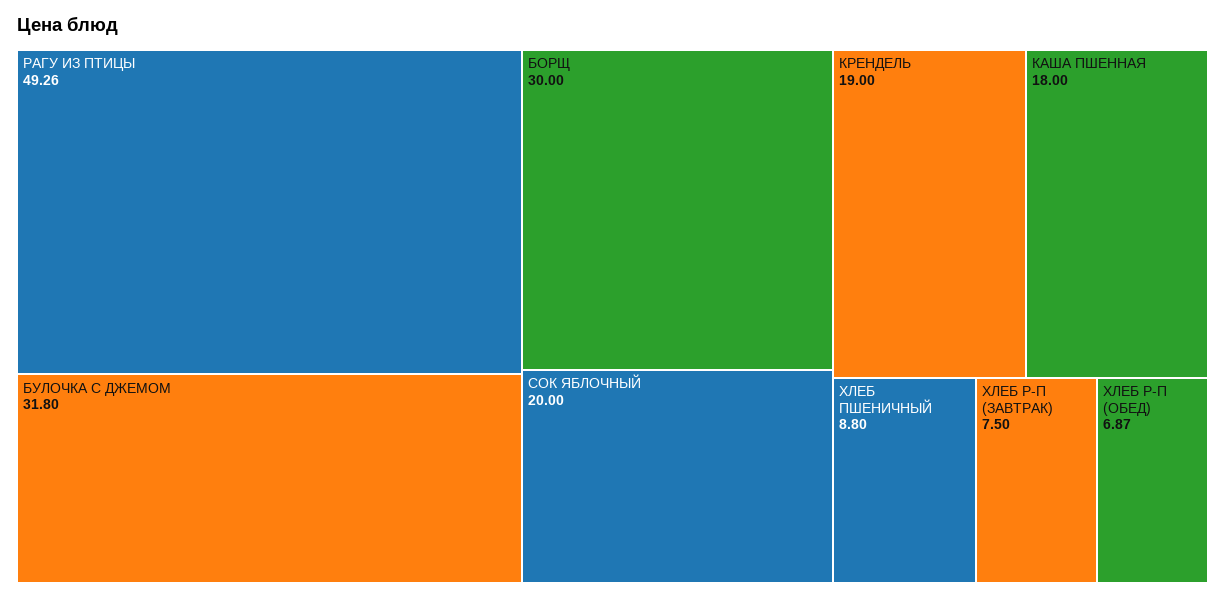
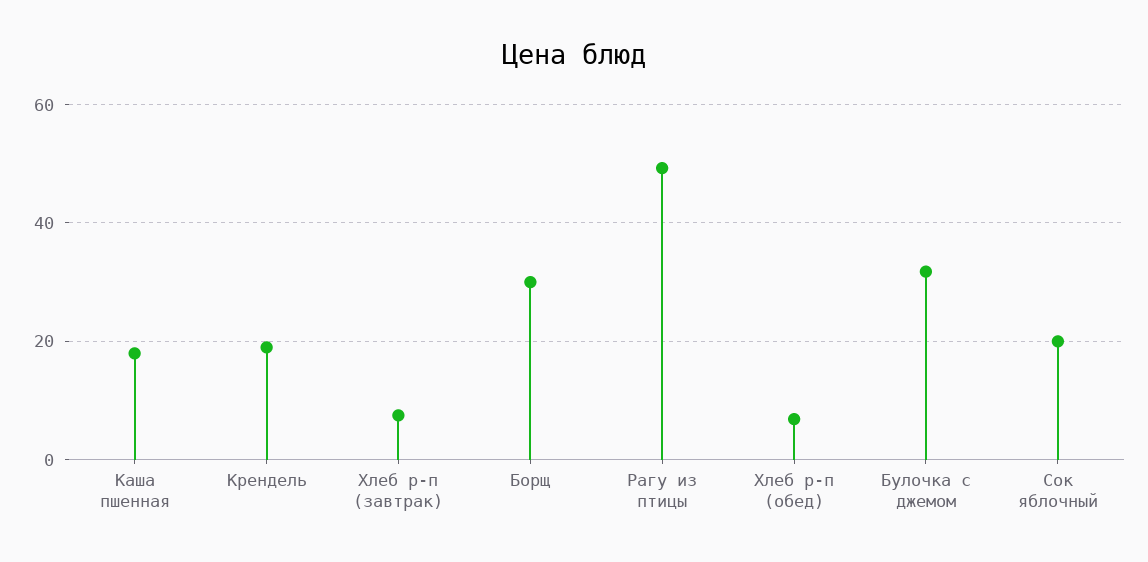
ХЛЕБ ПШЕНИЧНЫЙ: 8.8 -> none

